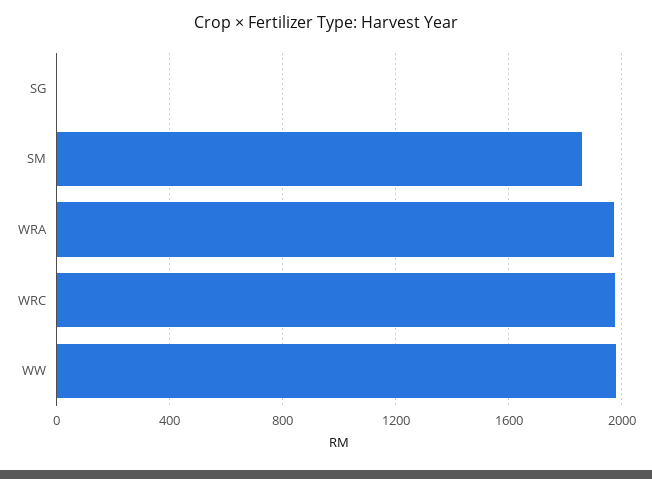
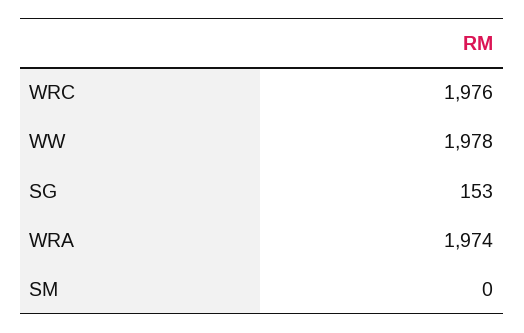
SG: 0 -> 153
SM: 1850 -> 0

